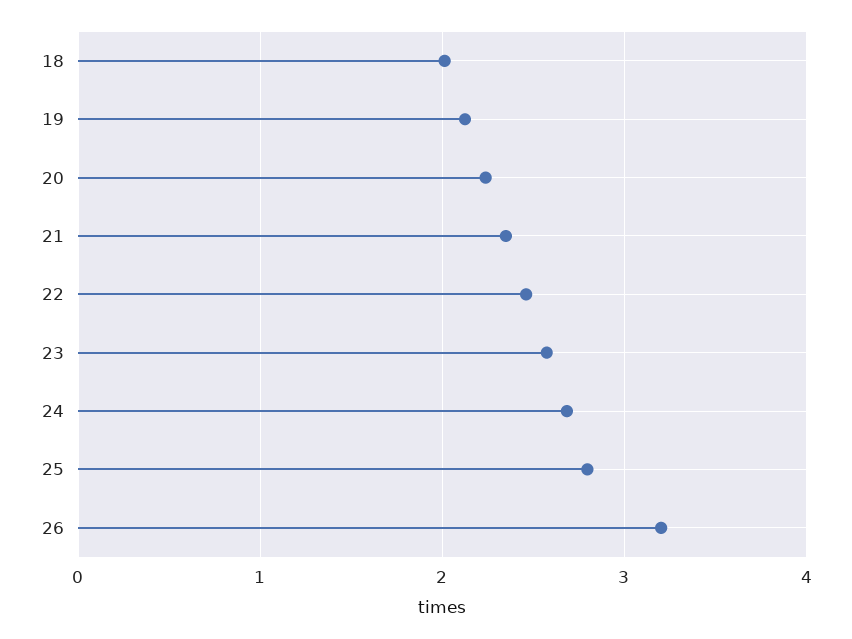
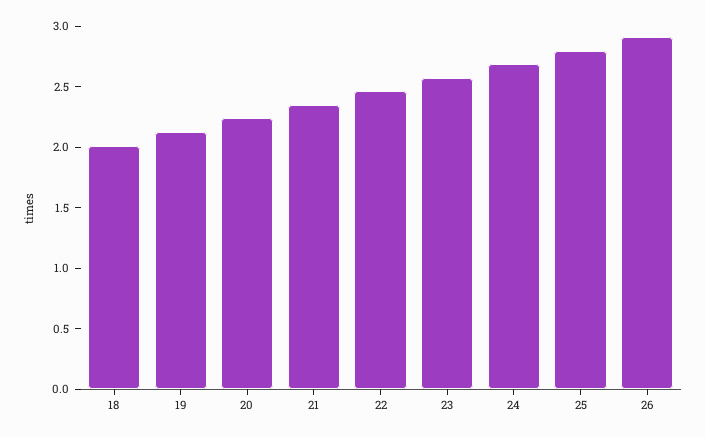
26: 3.2 -> 2.9

